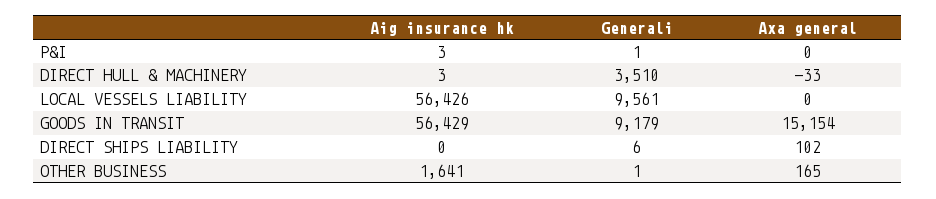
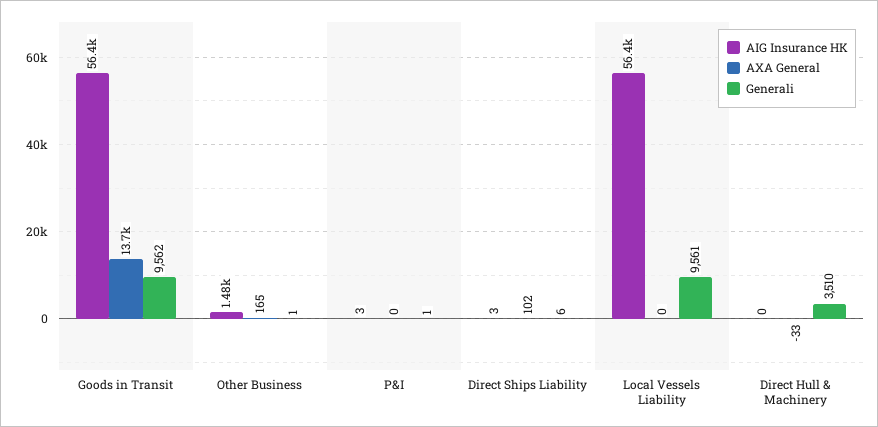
Aig insurance hk, DIRECT HULL & MACHINERY: 3 -> 0
Generali, GOODS IN TRANSIT: 9179 -> 9562
Axa general, GOODS IN TRANSIT: 15154 -> 13700
Aig insurance hk, DIRECT SHIPS LIABILITY: 0 -> 3
Aig insurance hk, OTHER BUSINESS: 1641 -> 1480

